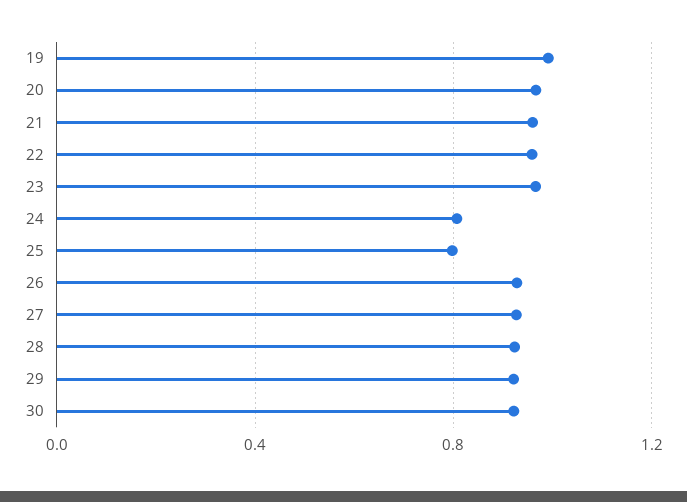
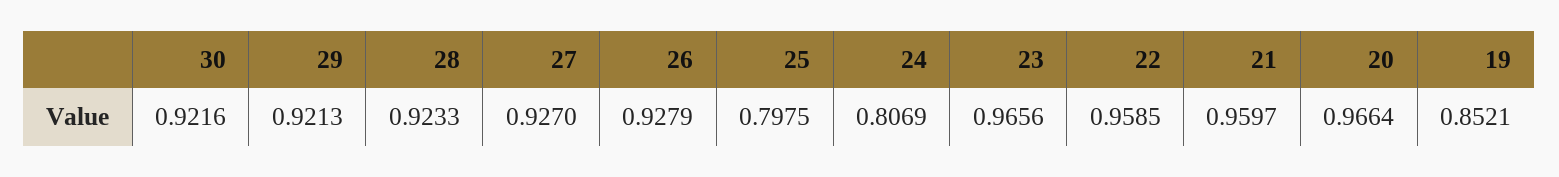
19: 1 -> 0.8521

